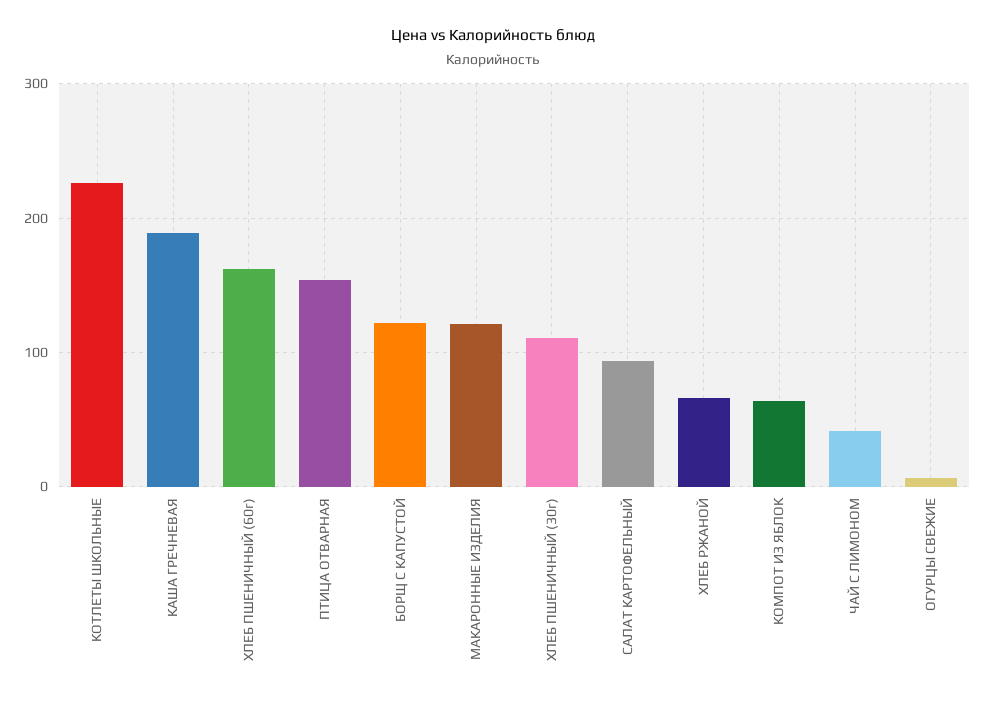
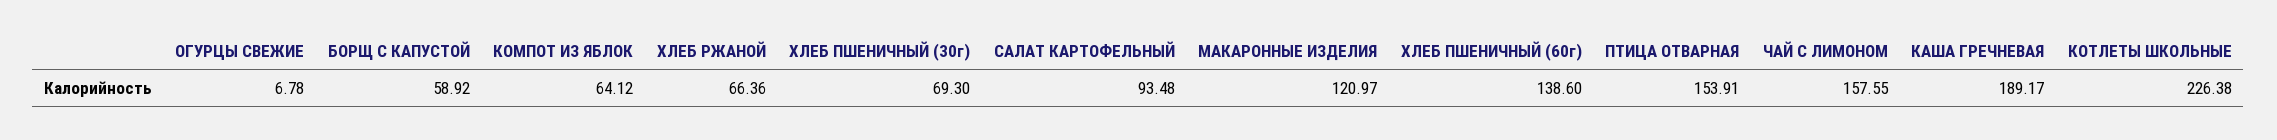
ХЛЕБ ПШЕНИЧНЫЙ (60г): 160 -> 138.6
БОРЩ С КАПУСТОЙ: 120 -> 58.92
ХЛЕБ ПШЕНИЧНЫЙ (30г): 110 -> 69.3
ЧАЙ С ЛИМОНОМ: 40 -> 157.55

